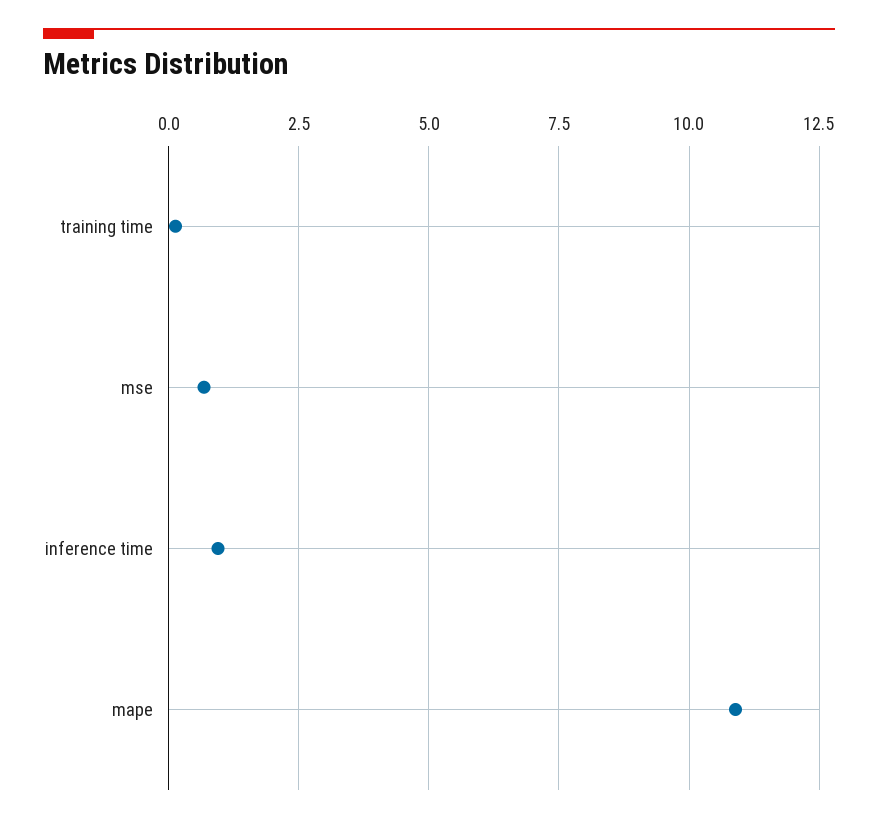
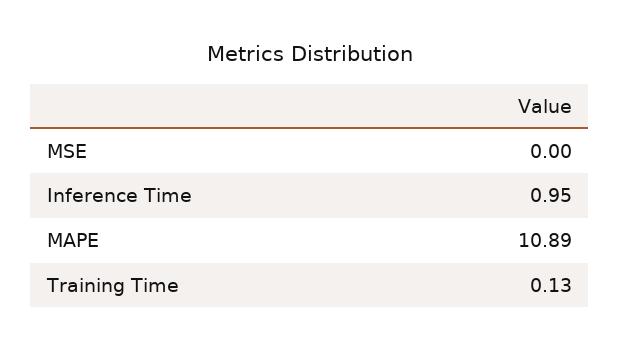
mse: 0.75 -> 0

